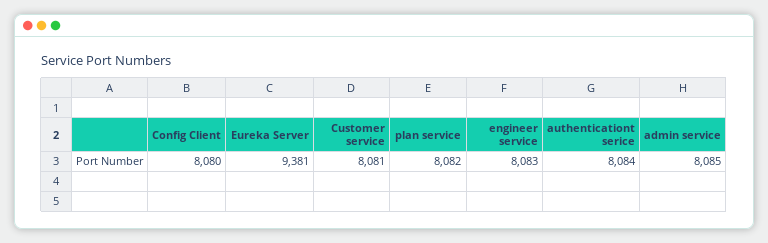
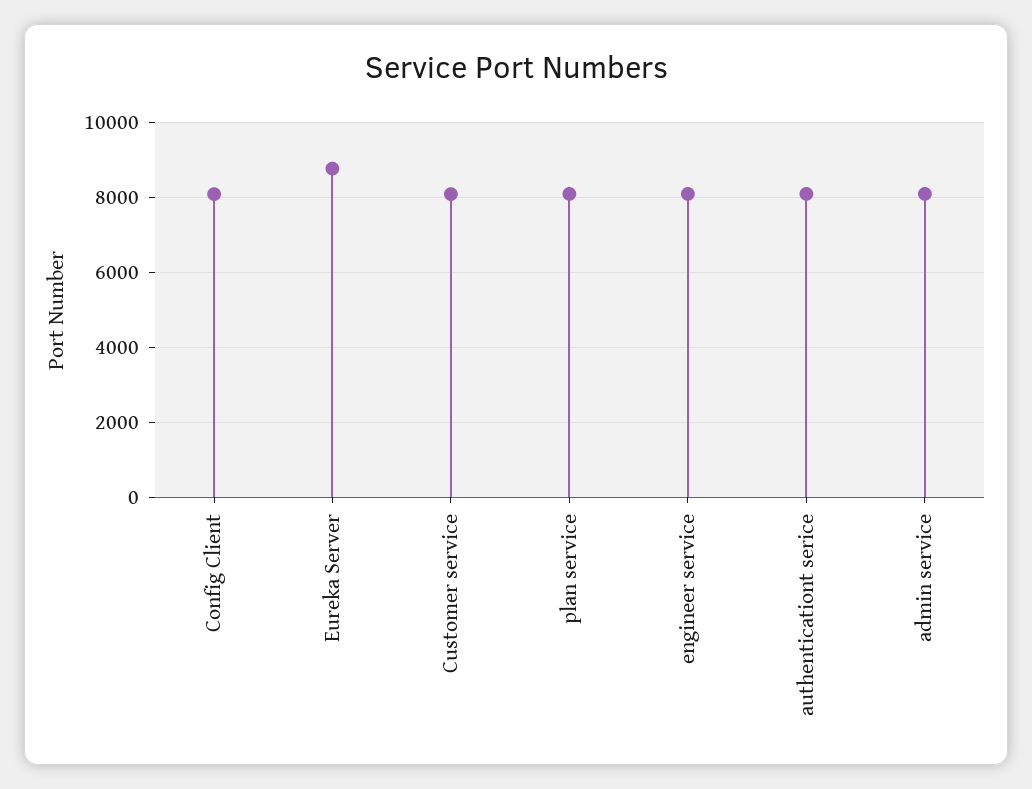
Eureka Server: 9381 -> 8800

